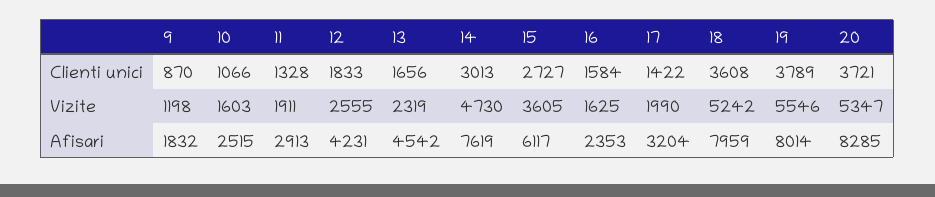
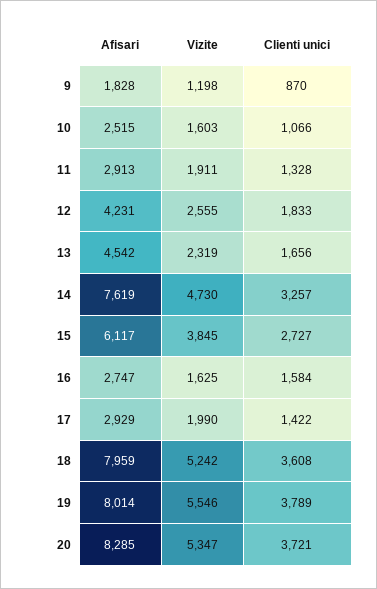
14, Clienti unici: 3013 -> 3257
15, Vizite: 3605 -> 3845
9, Afisari: 1832 -> 1828
16, Afisari: 2353 -> 2747
17, Afisari: 3204 -> 2929

